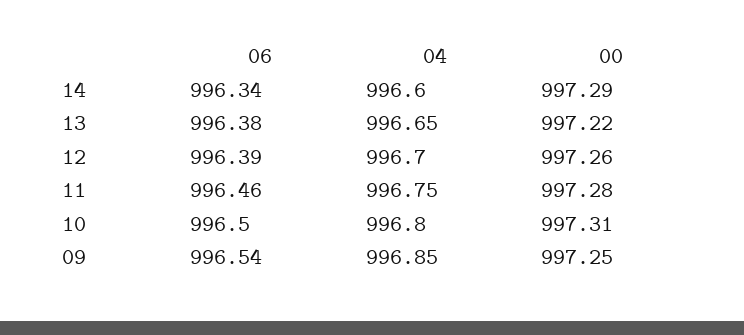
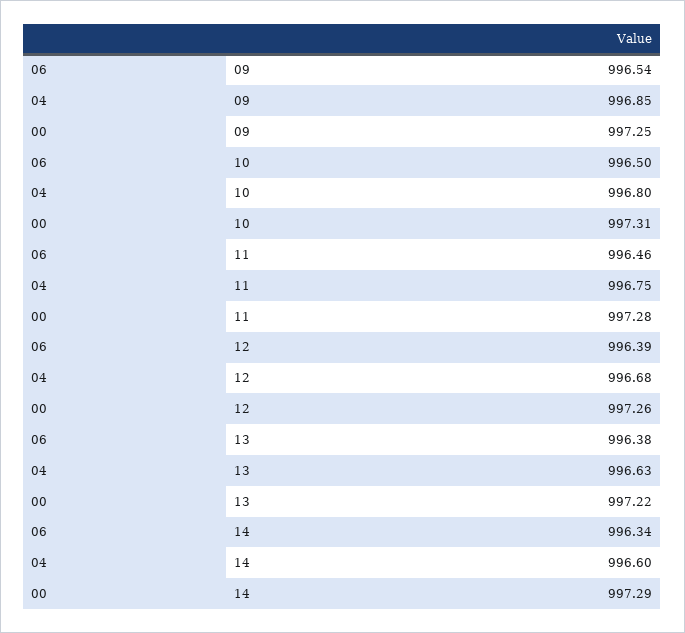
04, 13: 996.65 -> 996.63
04, 12: 996.7 -> 996.68

